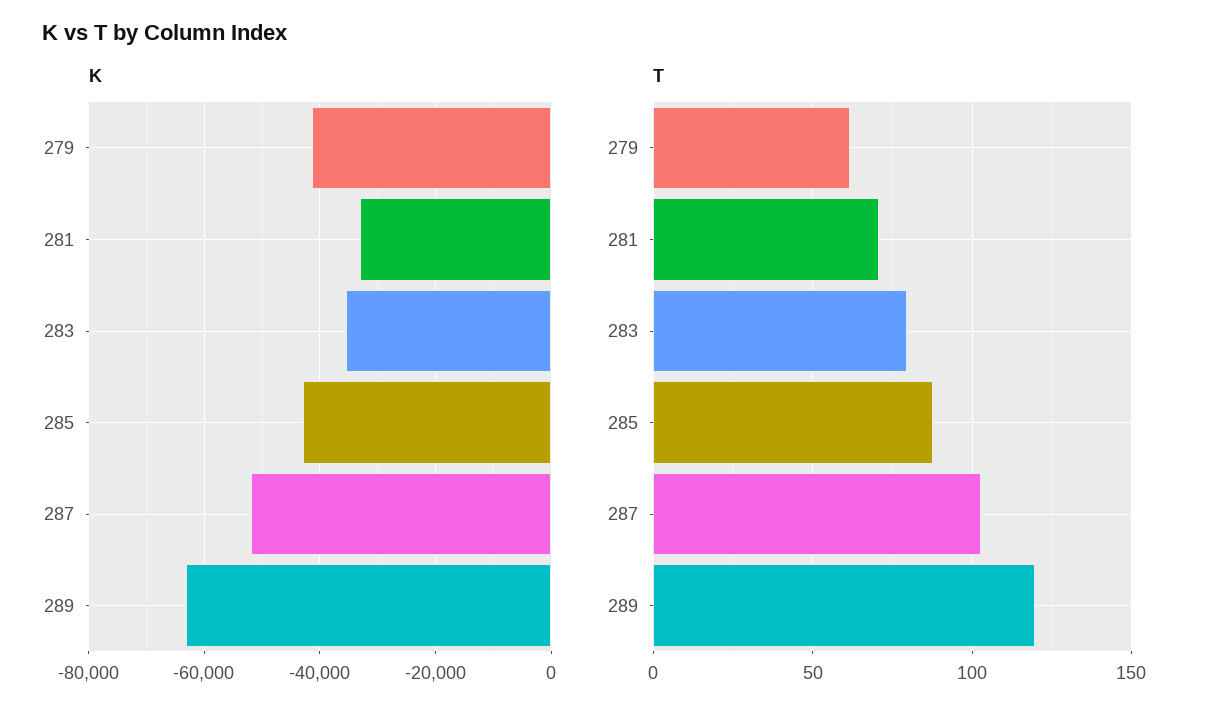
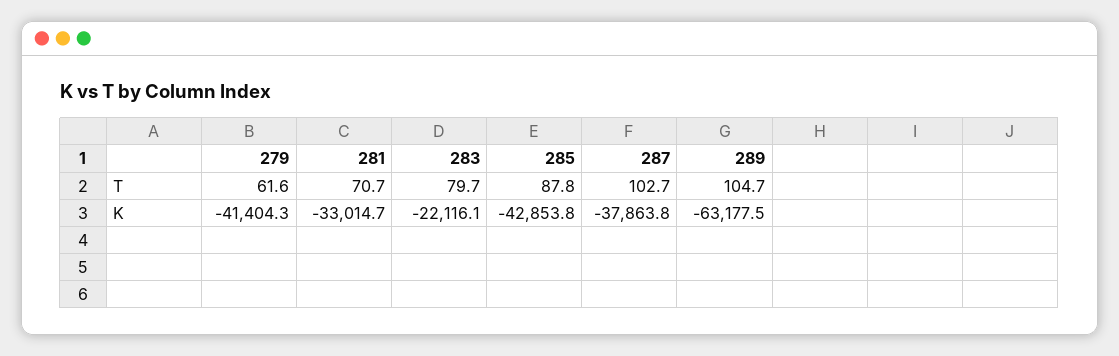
K, 283: -36000 -> -22116.1
K, 287: -52000 -> -37863.8
T, 289: 120 -> 104.7

